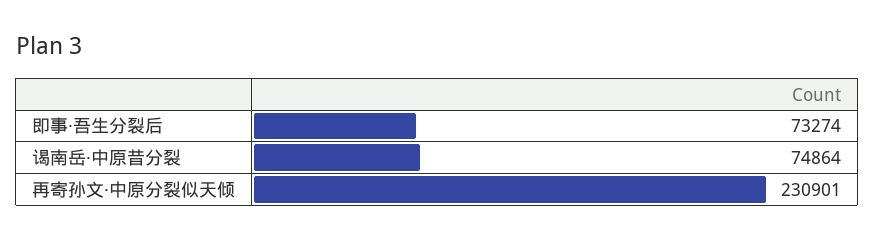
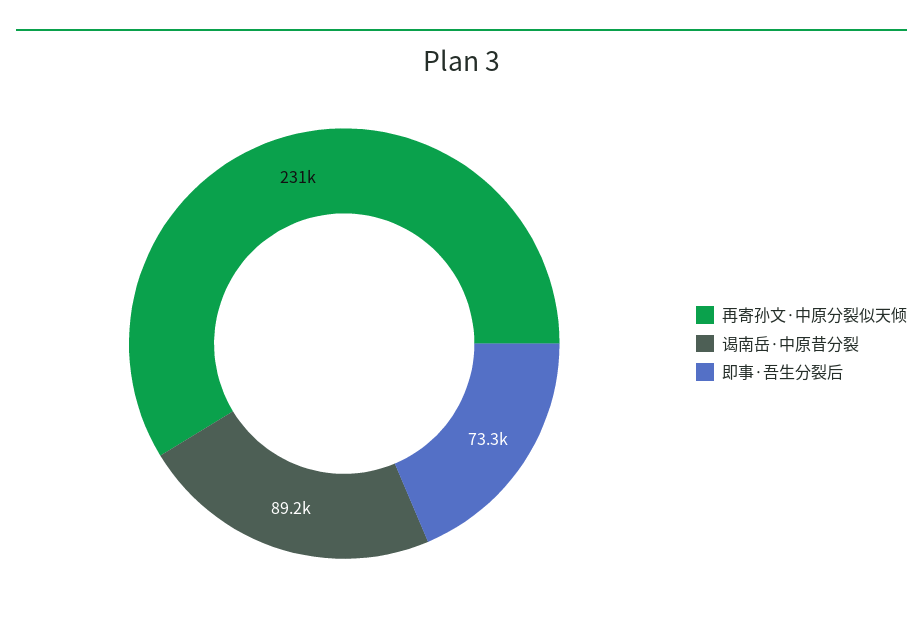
谒南岳·中原昔分裂: 74864 -> 89200

